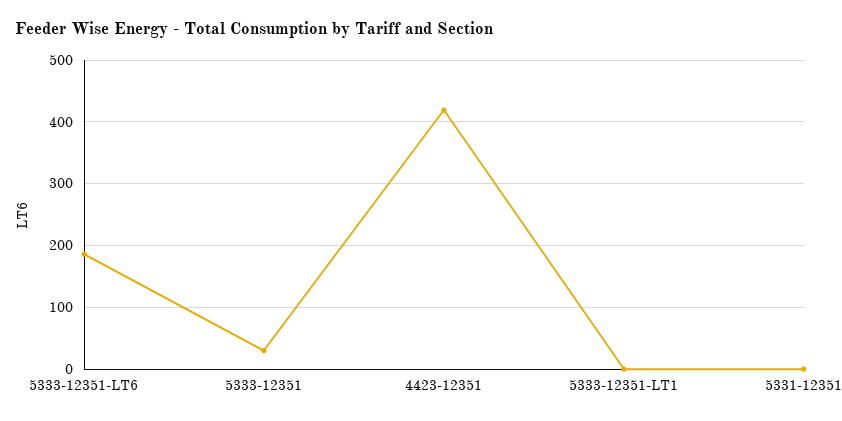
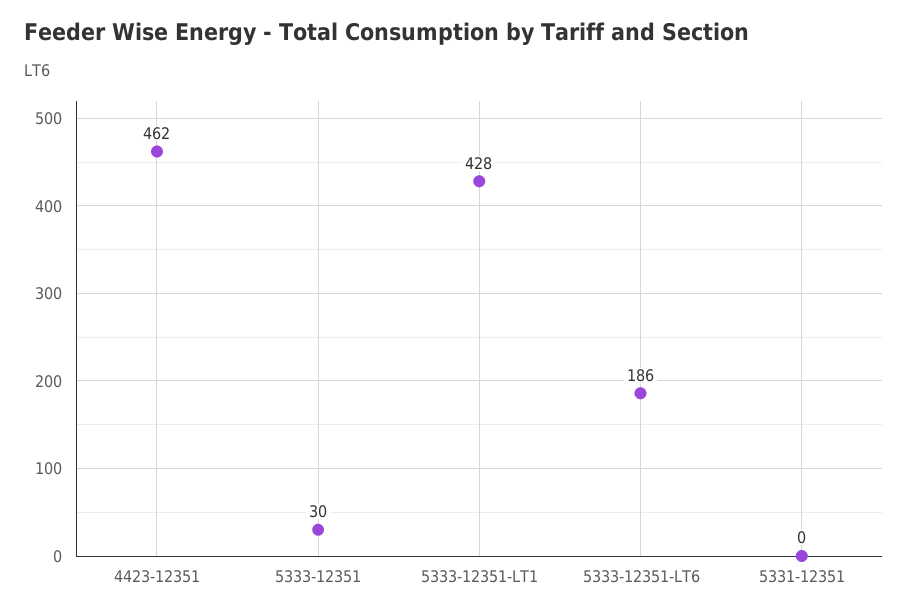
4423-12351: 420 -> 462
5333-12351-LT1: 0 -> 428

